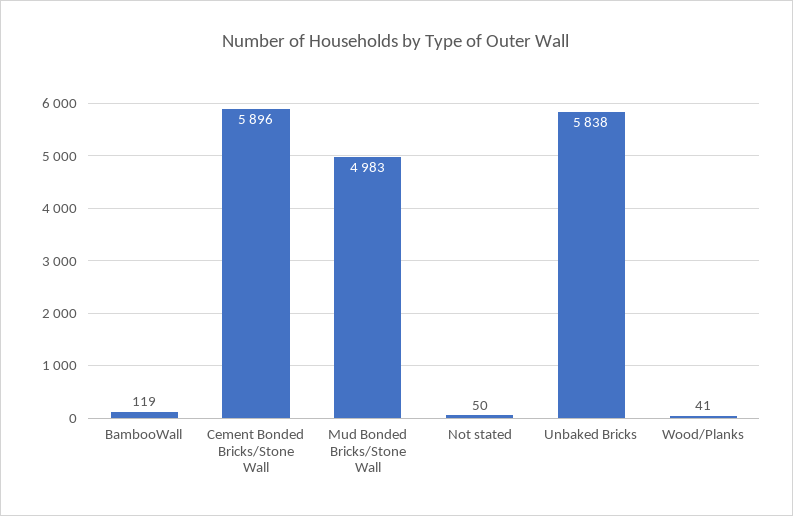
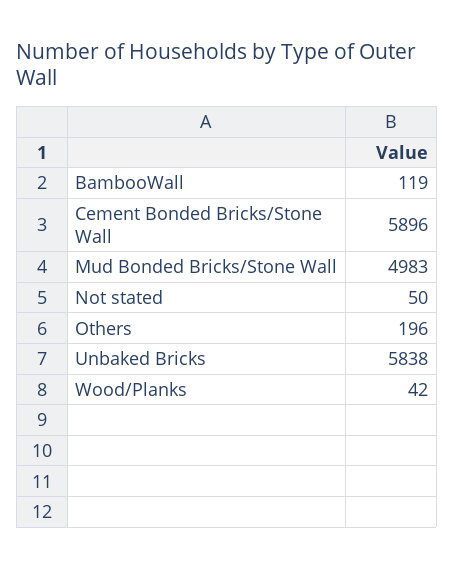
Wood/Planks: 41 -> 42
Others: none -> 196

